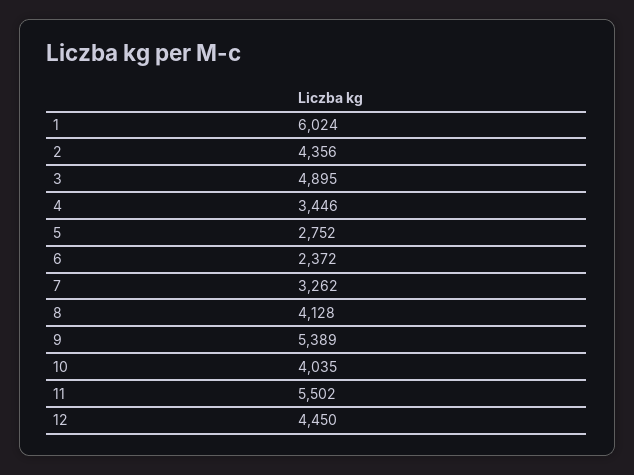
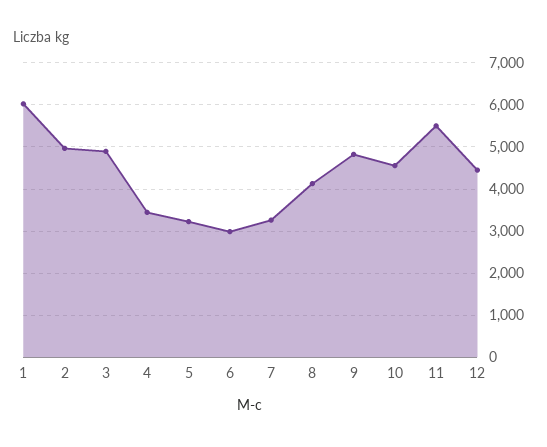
2: 4356 -> 5000
5: 2752 -> 3200
6: 2372 -> 3000
9: 5389 -> 4800
10: 4035 -> 4600

